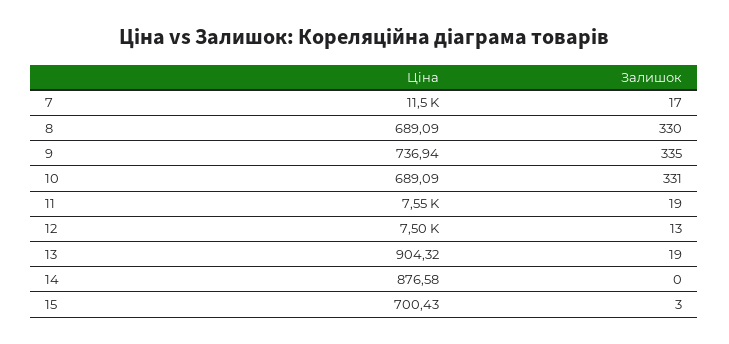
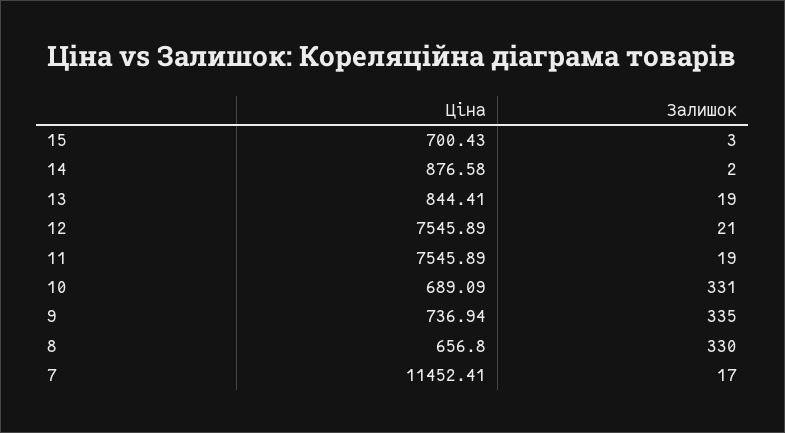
Ціна, 8: 689.09 -> 656.8
Ціна, 12: 7500 -> 7545.89
Залишок, 12: 13 -> 21
Ціна, 13: 904.32 -> 844.41
Залишок, 14: 0 -> 2

